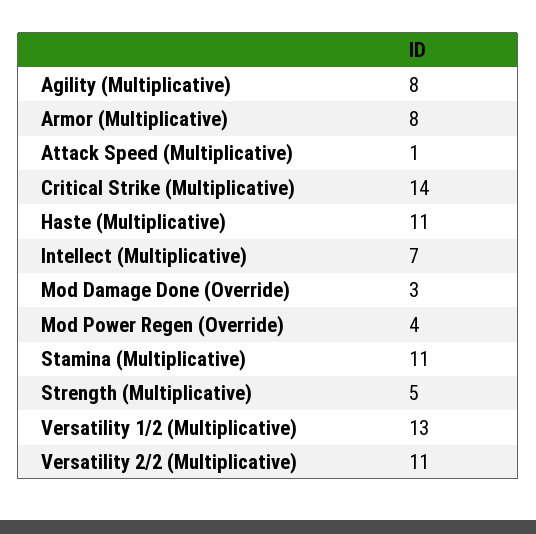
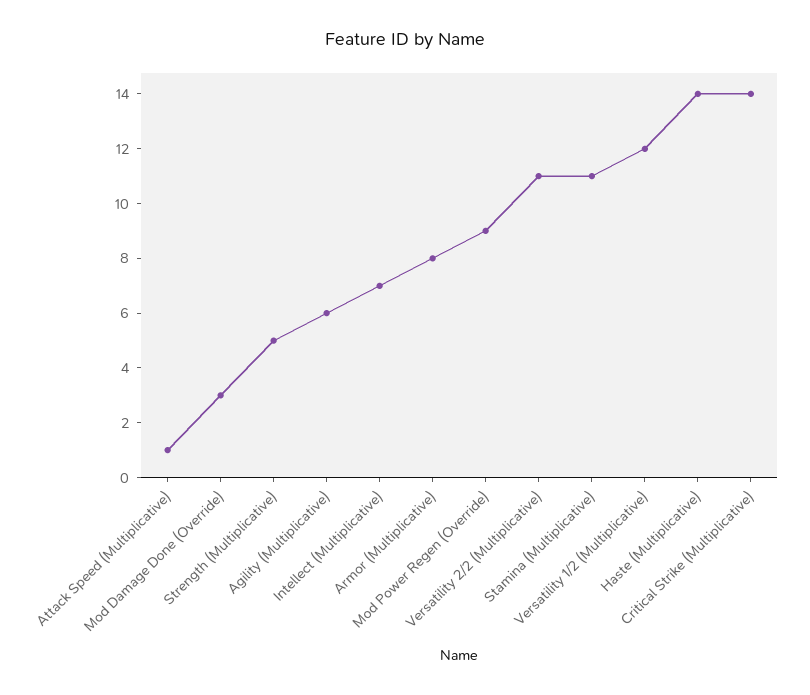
Agility (Multiplicative): 8 -> 6
Haste (Multiplicative): 11 -> 14
Mod Power Regen (Override): 4 -> 9
Versatility 1/2 (Multiplicative): 13 -> 12

